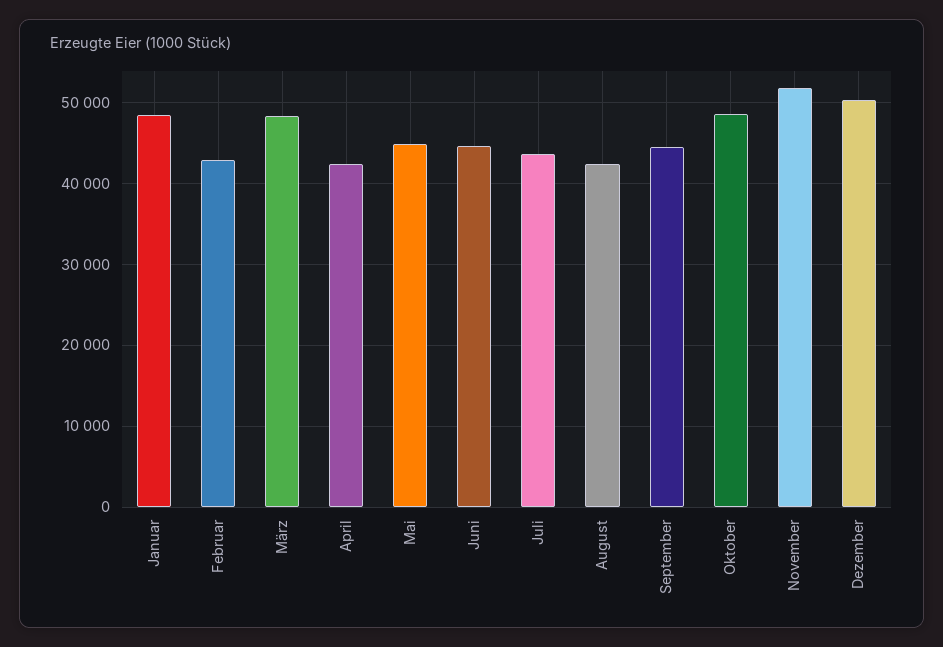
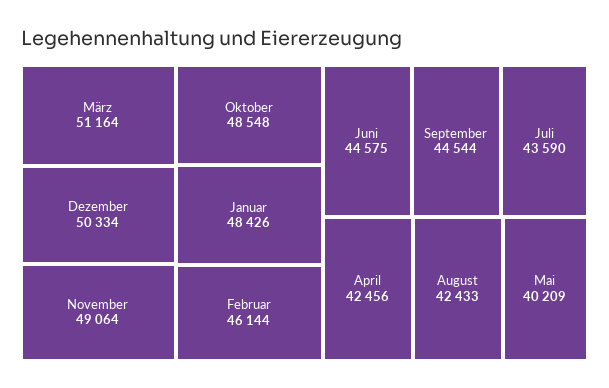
Februar: 43000 -> 46144
März: 48000 -> 51164
Mai: 45000 -> 40209
November: 52000 -> 49064

